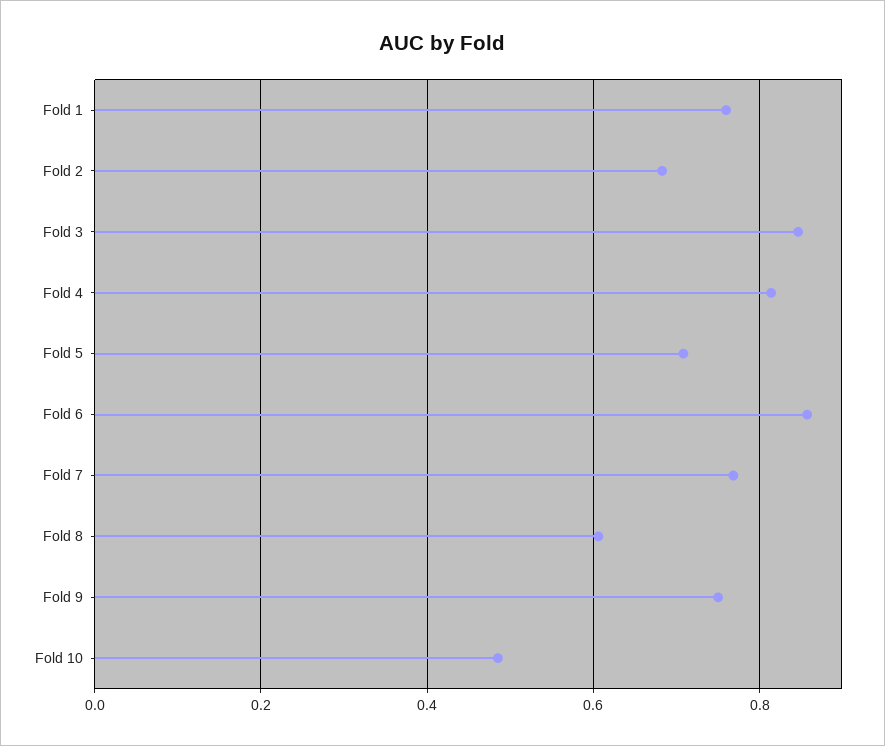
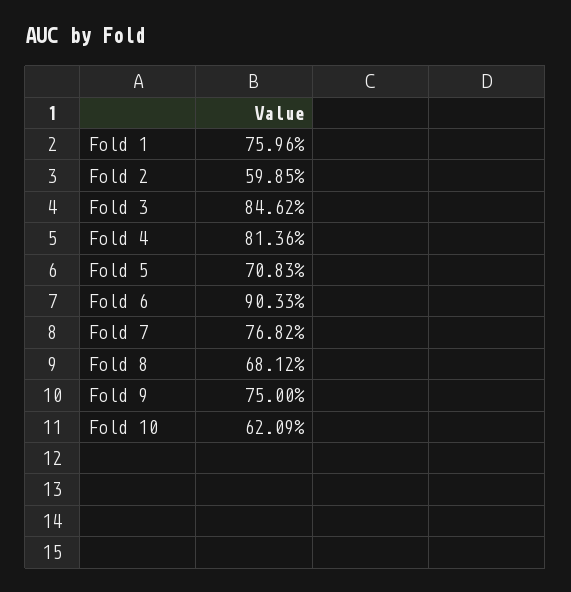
Fold 2: 0.68 -> 0.5985
Fold 6: 0.86 -> 0.9033
Fold 8: 0.6 -> 0.6812
Fold 10: 0.48 -> 0.6209

